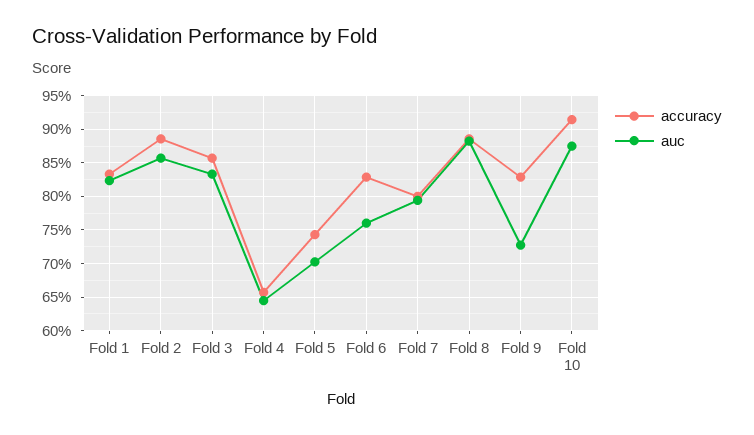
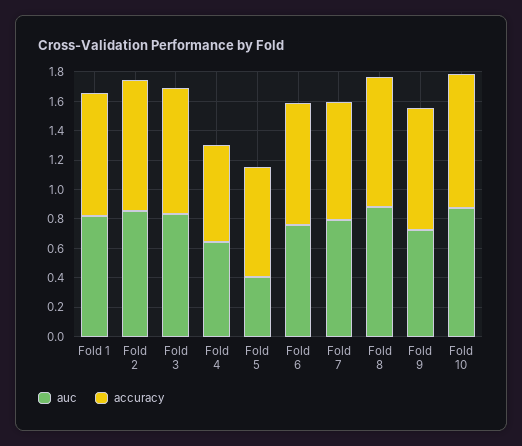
auc, Fold 5: 0.7 -> 0.4

